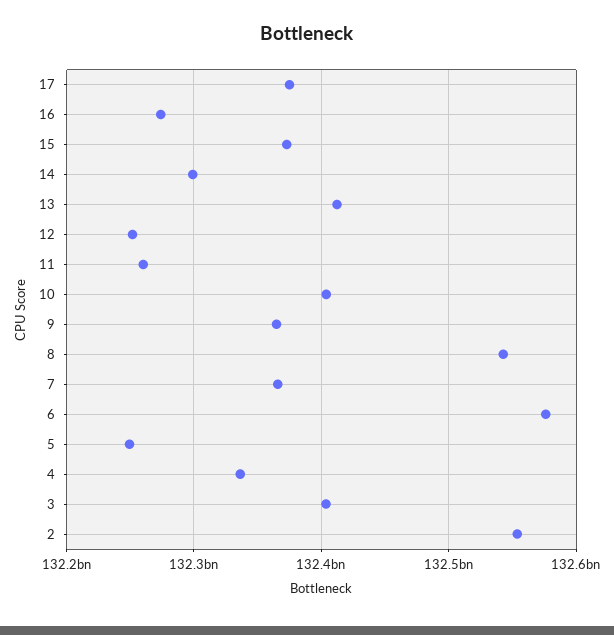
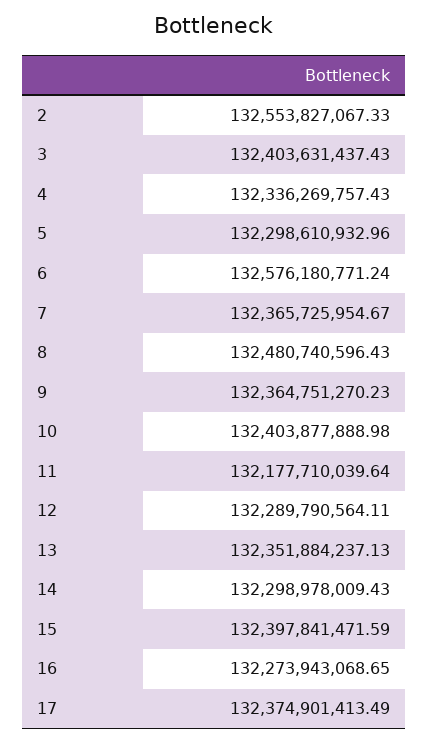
15: 132370000000 -> 132397841471.59
13: 132410000000 -> 132351884237.13
12: 132250000000 -> 132289790564.11
11: 132260000000 -> 132177710039.64
8: 132540000000 -> 132480740596.43
5: 132250000000 -> 132298610932.96

